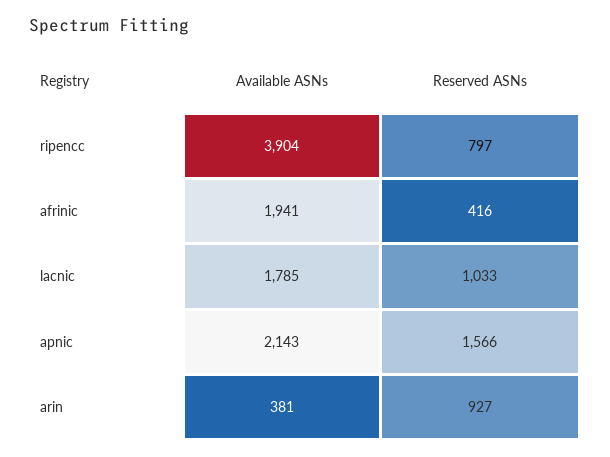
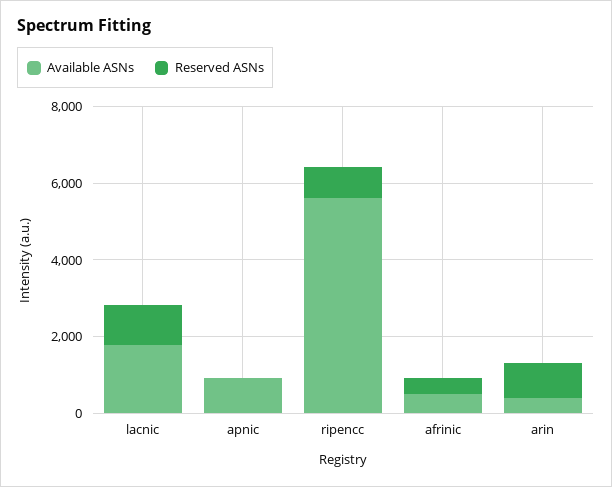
Available ASNs, ripencc: 3904 -> 5500
Available ASNs, afrinic: 1941 -> 500
Available ASNs, apnic: 2143 -> 1000
Reserved ASNs, apnic: 1566 -> 0

